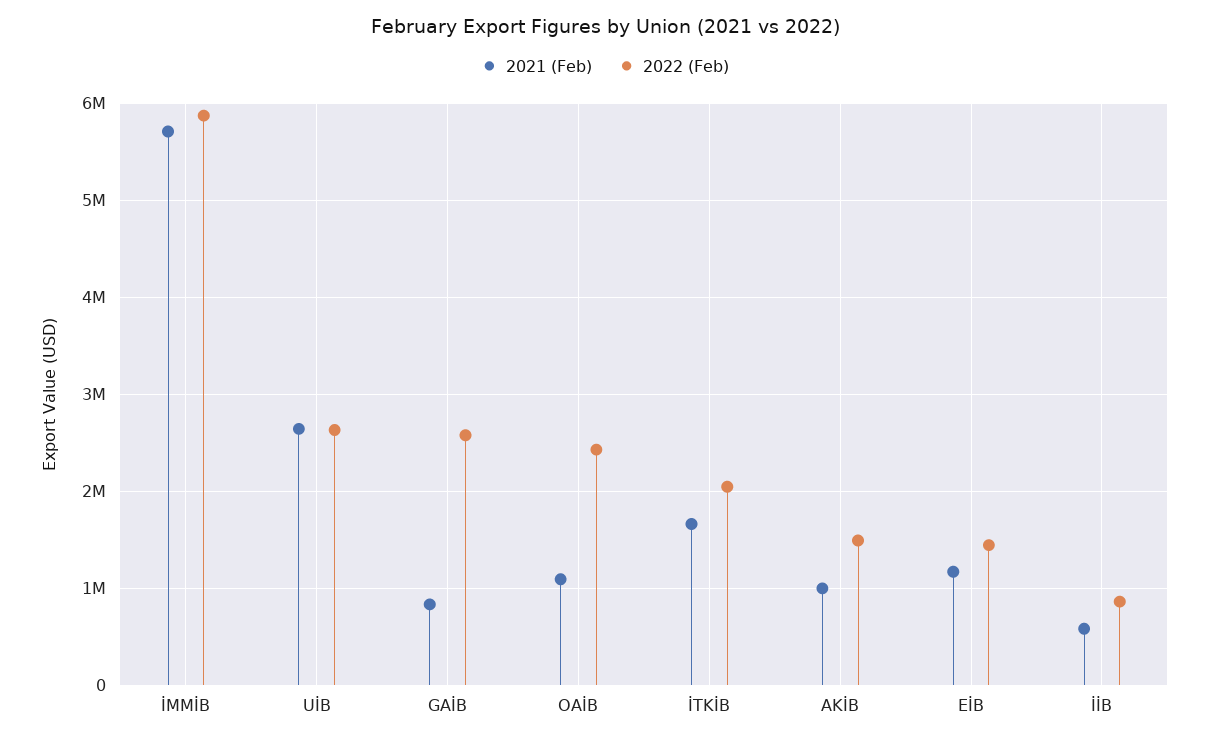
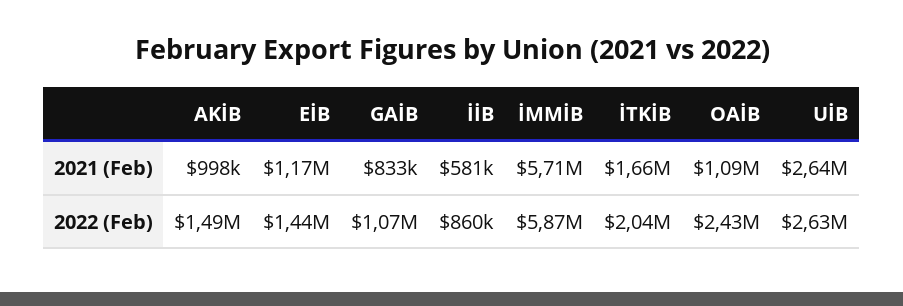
2022 (Feb), GAİB: 2600000 -> 1070000

